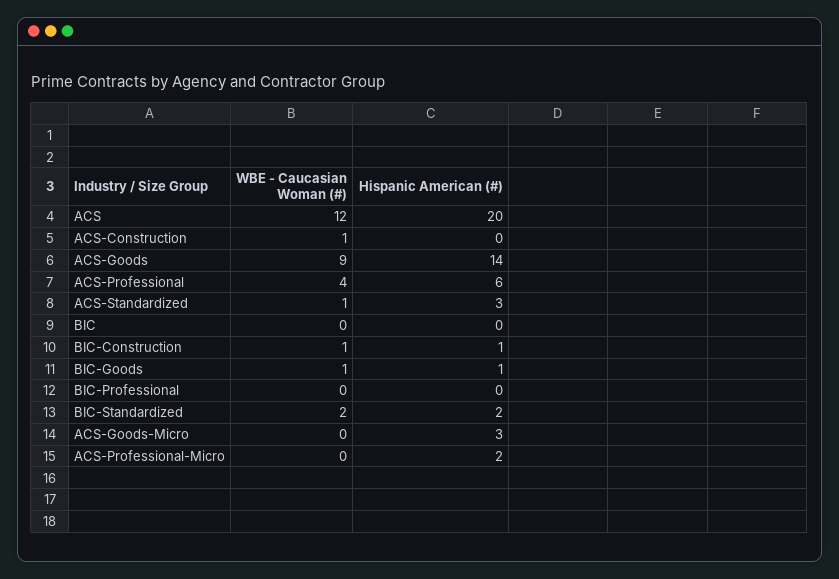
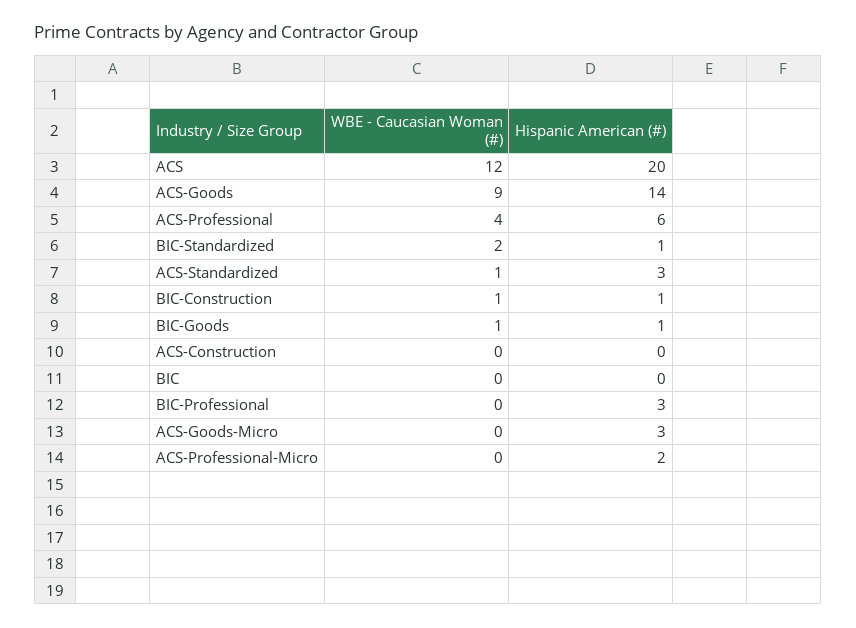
WBE - Caucasian Woman (#), ACS-Construction: 1 -> 0
Hispanic American (#), BIC-Professional: 0 -> 3
Hispanic American (#), BIC-Standardized: 2 -> 1

